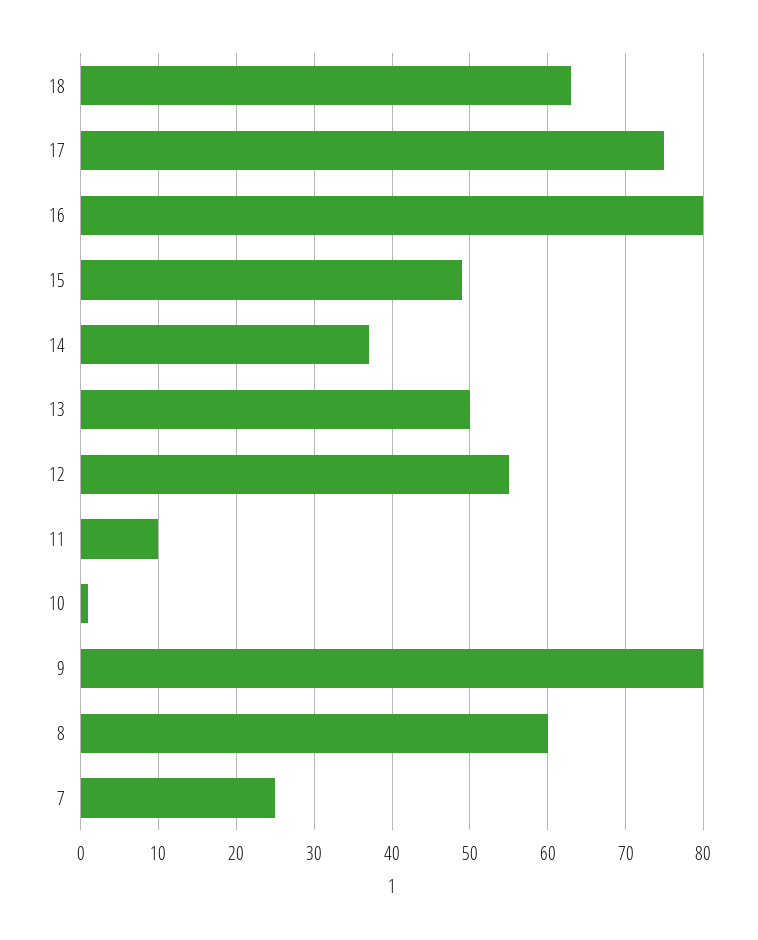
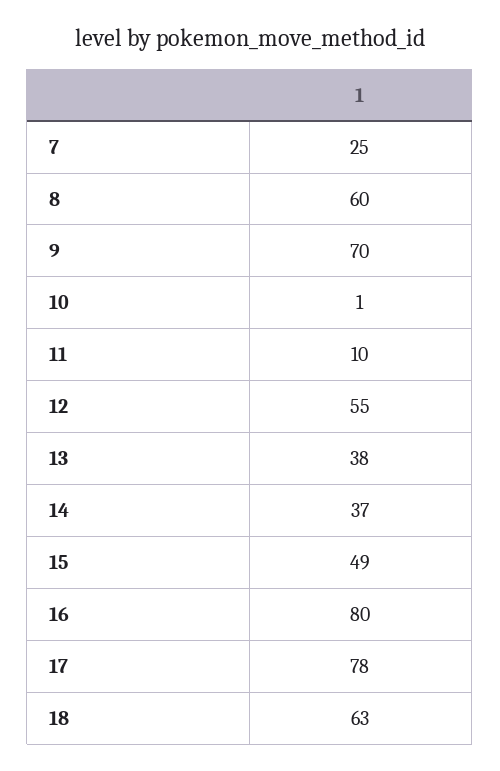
17: 75 -> 78
13: 50 -> 38
9: 80 -> 70

